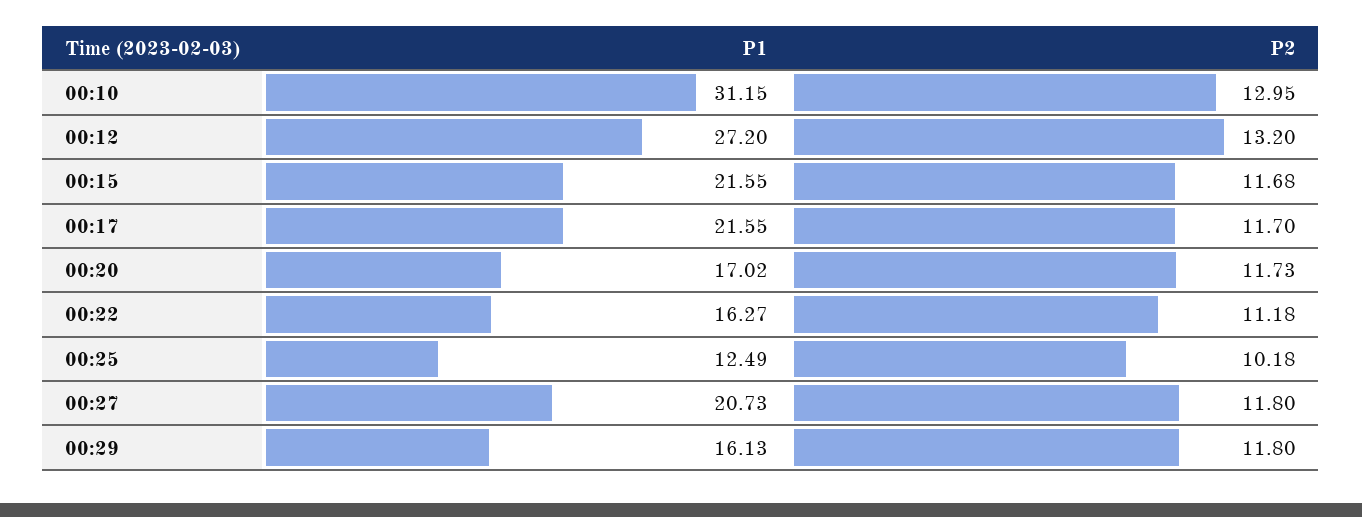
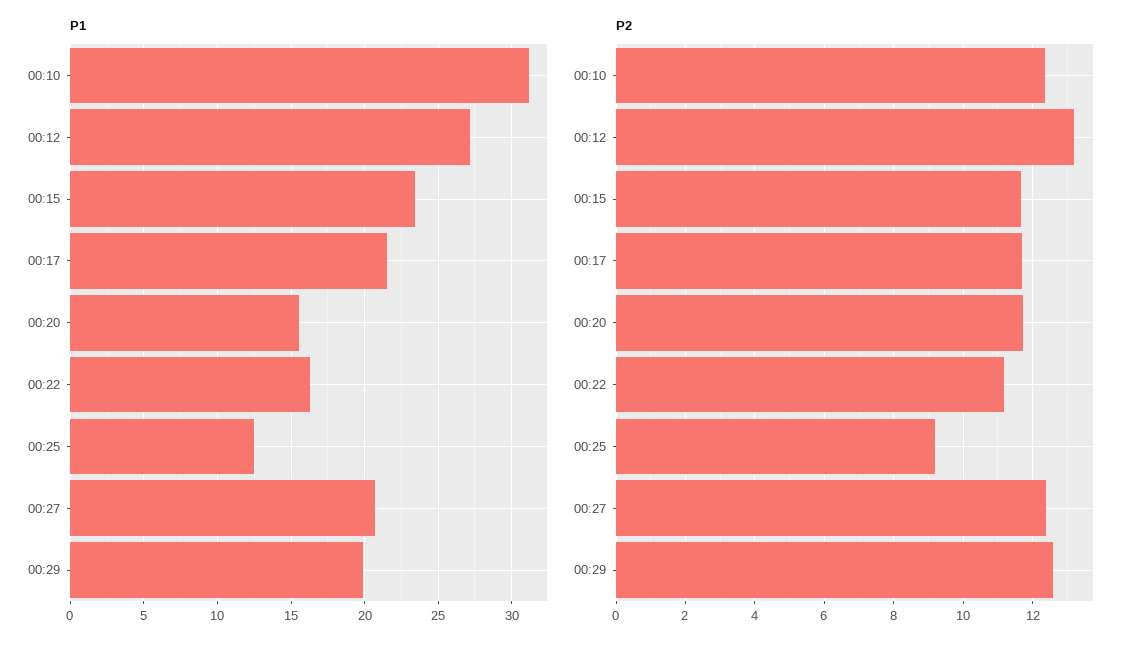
P2, 00:10: 12.95 -> 12.4
P1, 00:15: 21.55 -> 23.5
P1, 00:20: 17.02 -> 15.5
P2, 00:25: 10.18 -> 9.2
P2, 00:27: 11.8 -> 12.4
P1, 00:29: 16.13 -> 20
P2, 00:29: 11.8 -> 12.6

